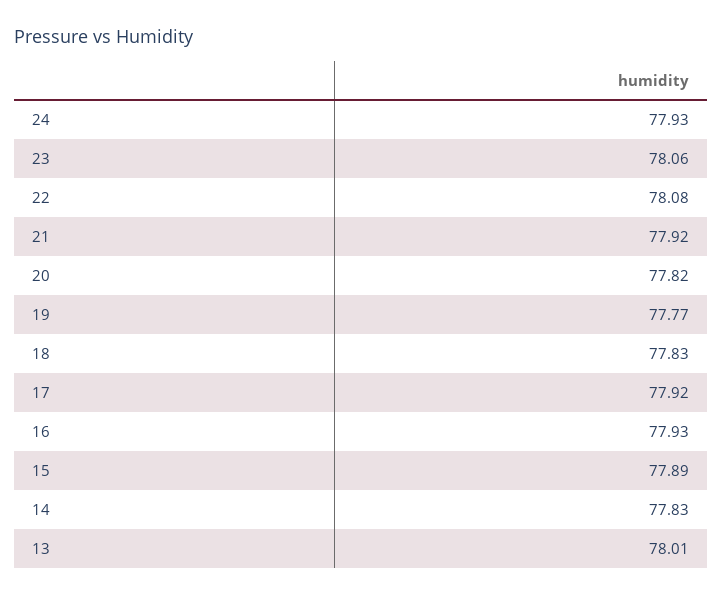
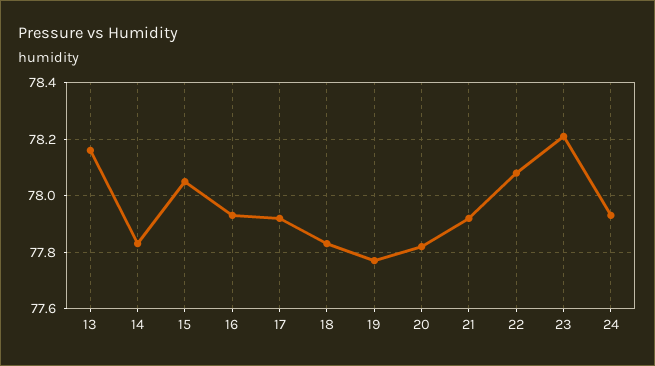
23: 78.06 -> 78.2
15: 77.89 -> 78.05
13: 78.01 -> 78.15

